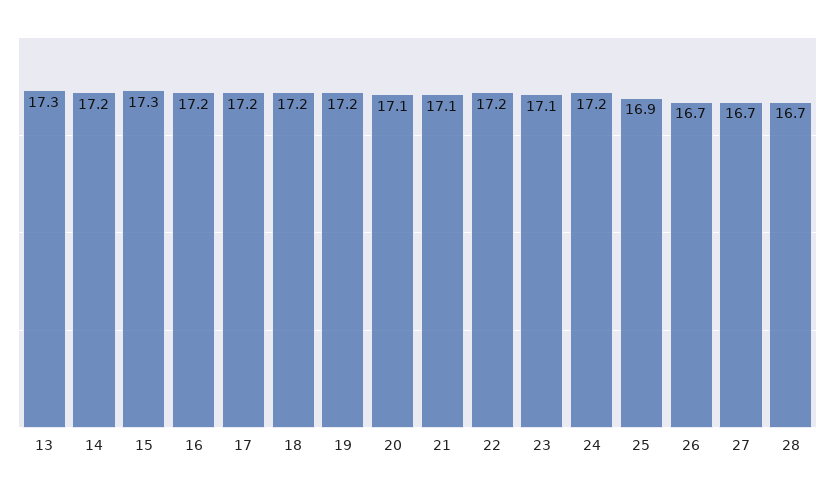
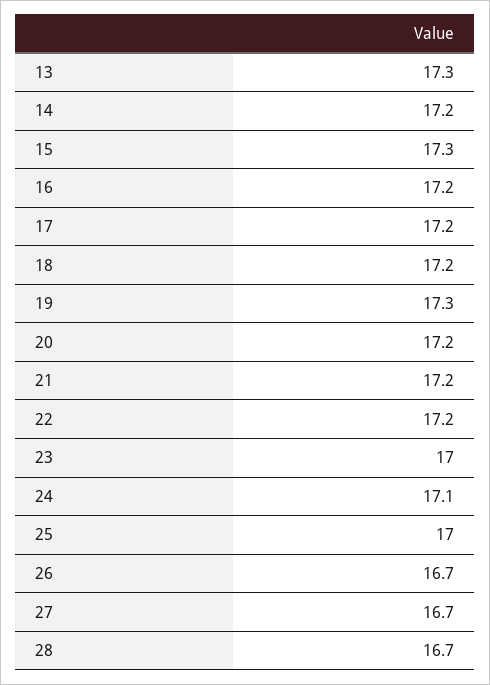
19: 17.2 -> 17.3
20: 17.1 -> 17.2
21: 17.1 -> 17.2
23: 17.1 -> 17
24: 17.2 -> 17.1
25: 16.9 -> 17

